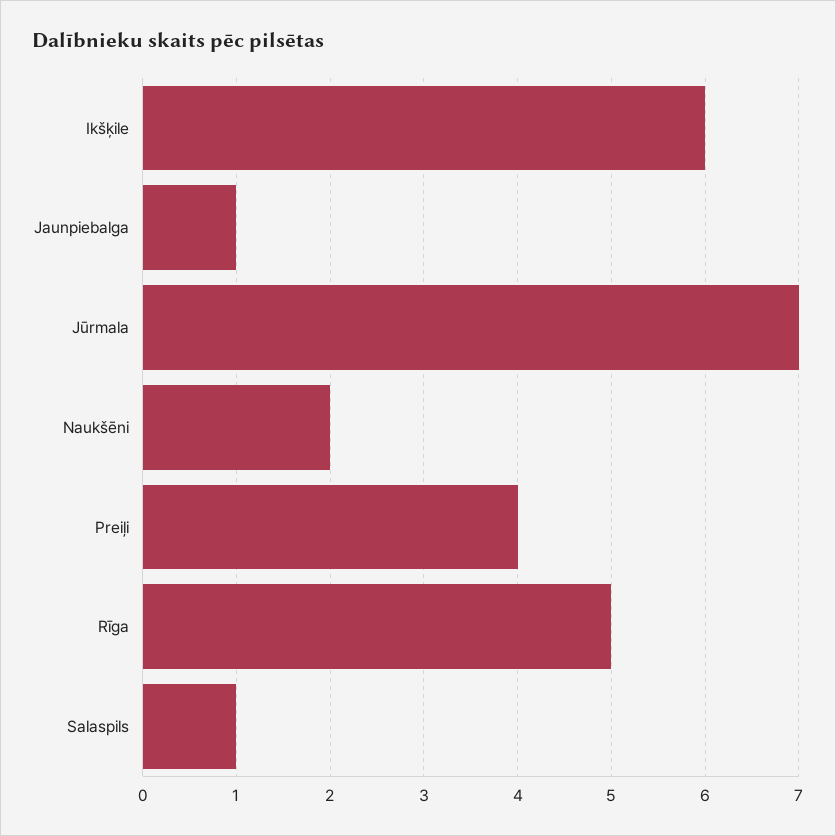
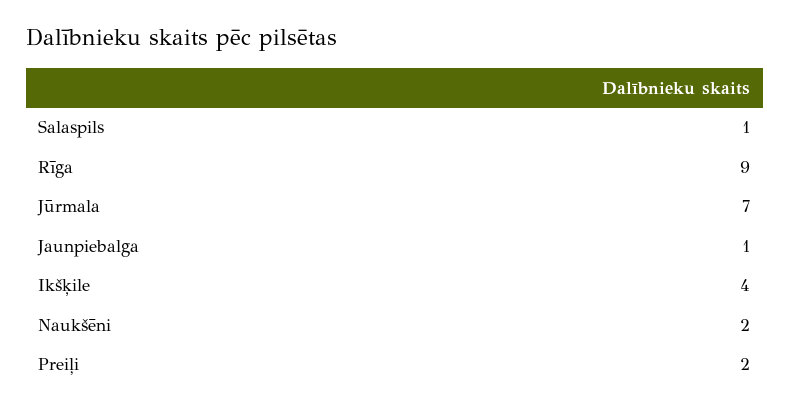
Ikšķile: 6 -> 4
Preiļi: 4 -> 2
Rīga: 5 -> 9

